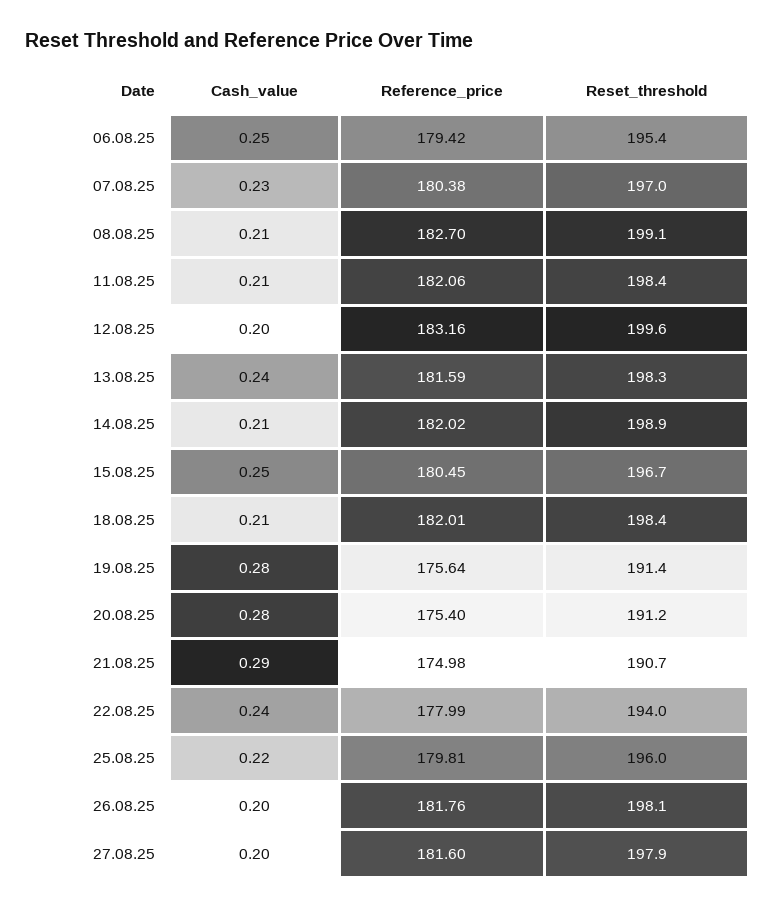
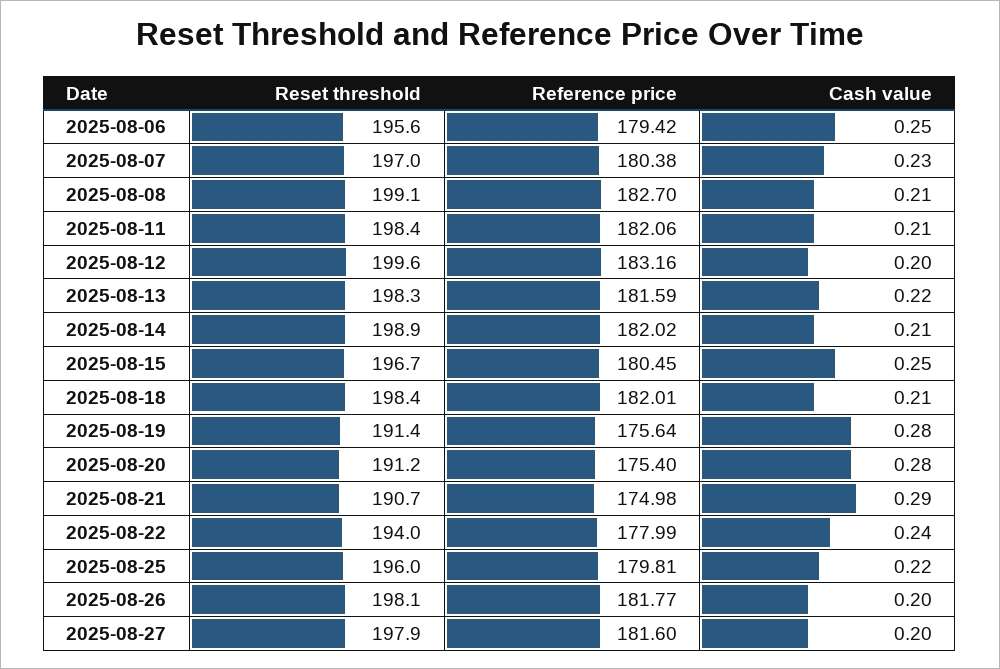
Reset_threshold, 06.08.25: 195.4 -> 195.6
Cash_value, 13.08.25: 0.24 -> 0.22
Reference_price, 26.08.25: 181.76 -> 181.77

